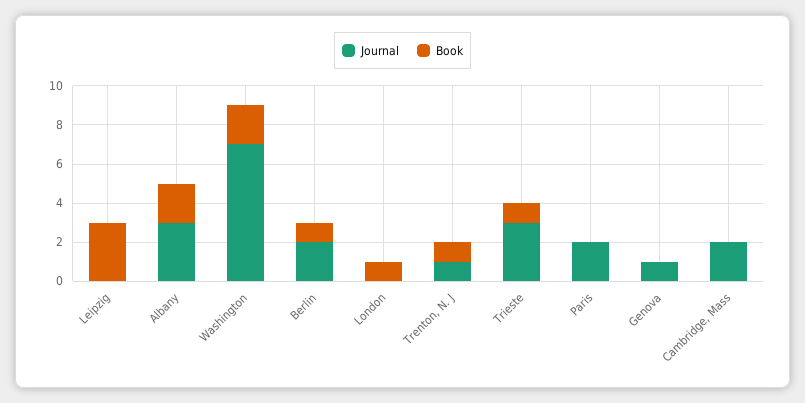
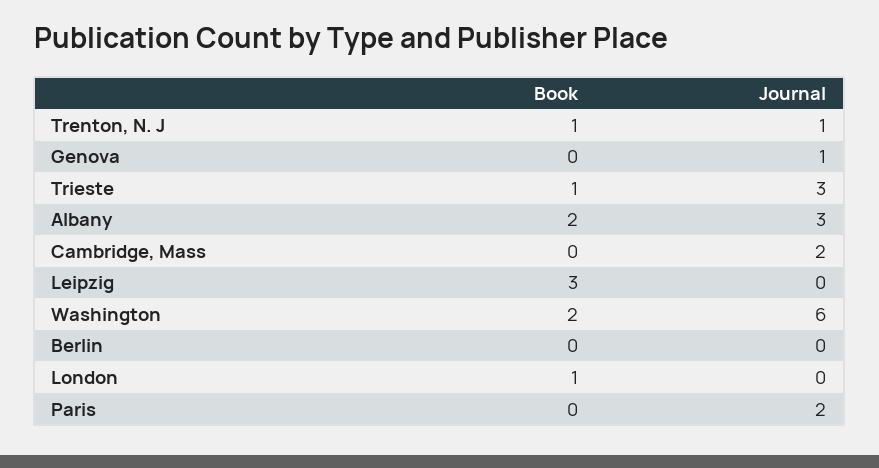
Journal, Washington: 7 -> 6
Journal, Berlin: 2 -> 0
Book, Berlin: 1 -> 0

